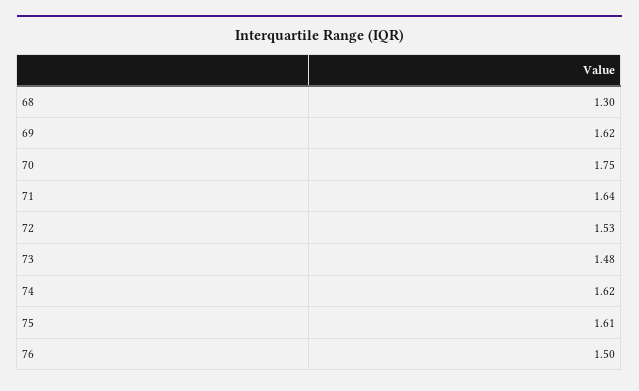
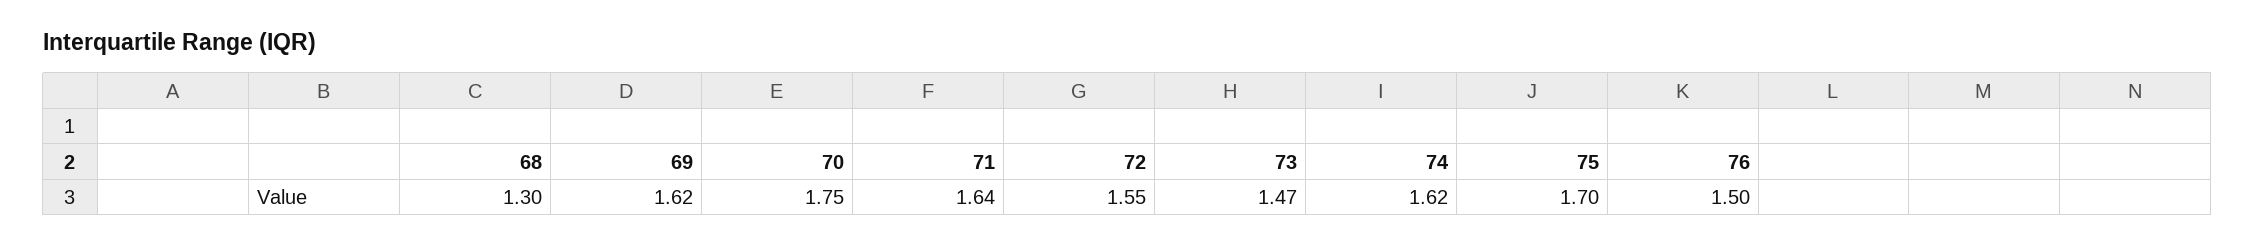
72: 1.53 -> 1.55
73: 1.48 -> 1.47
75: 1.61 -> 1.7

